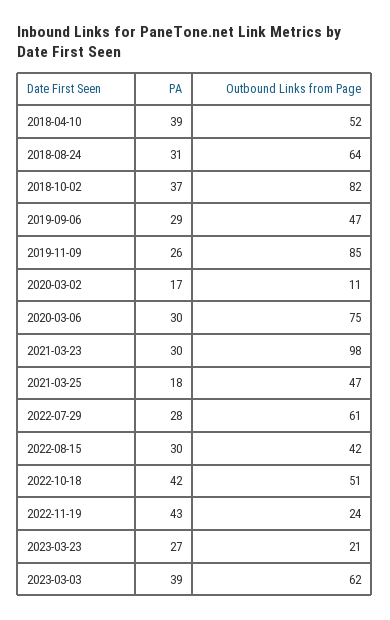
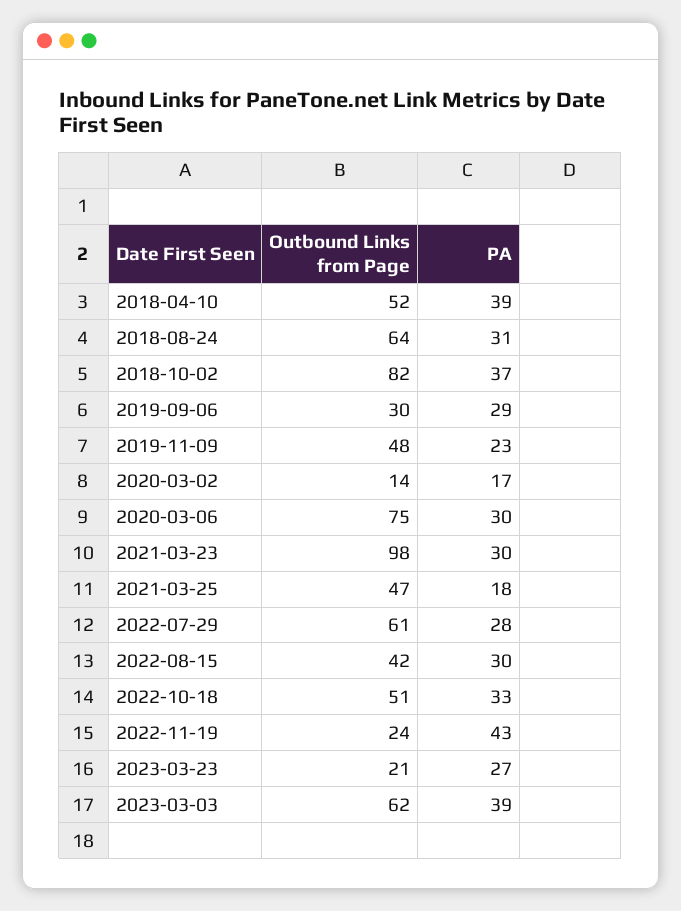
Outbound Links from Page, 2019-09-06: 47 -> 30
PA, 2019-11-09: 26 -> 23
Outbound Links from Page, 2019-11-09: 85 -> 48
Outbound Links from Page, 2020-03-02: 11 -> 14
PA, 2022-10-18: 42 -> 33

